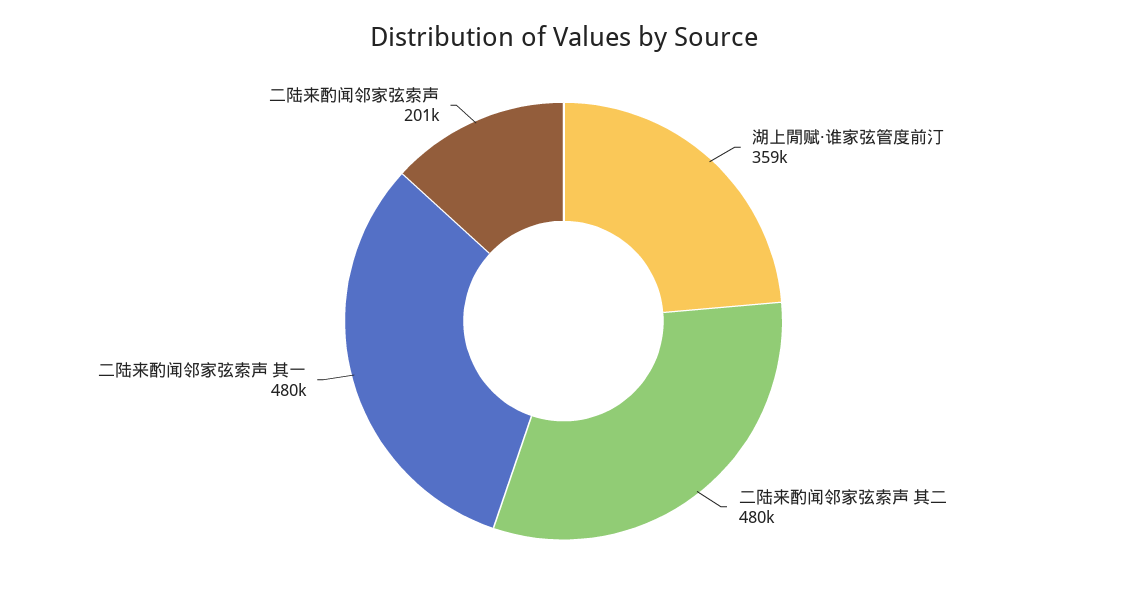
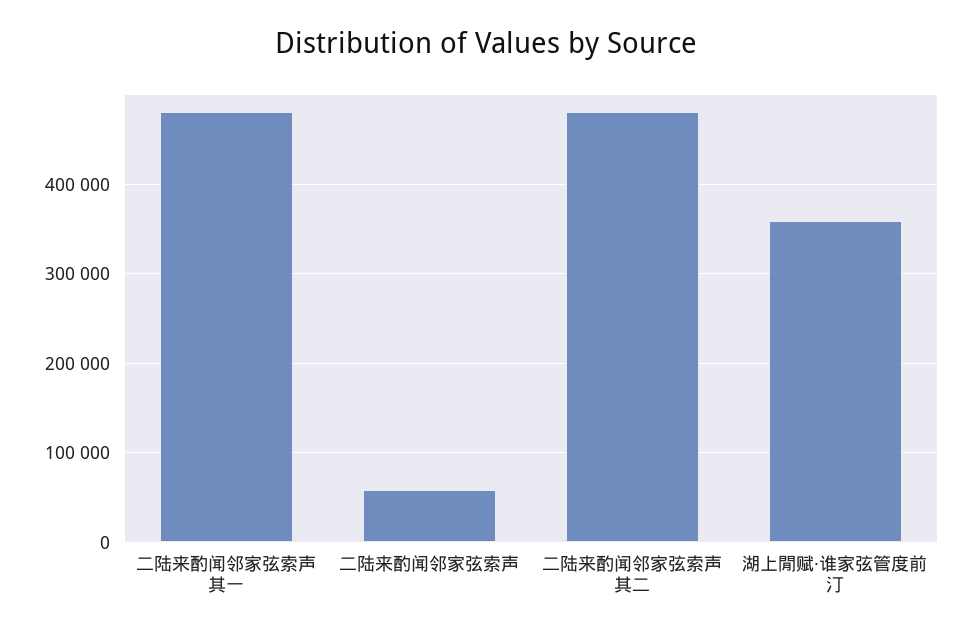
二陆来酌闻邻家弦索声: 201000 -> 60000

